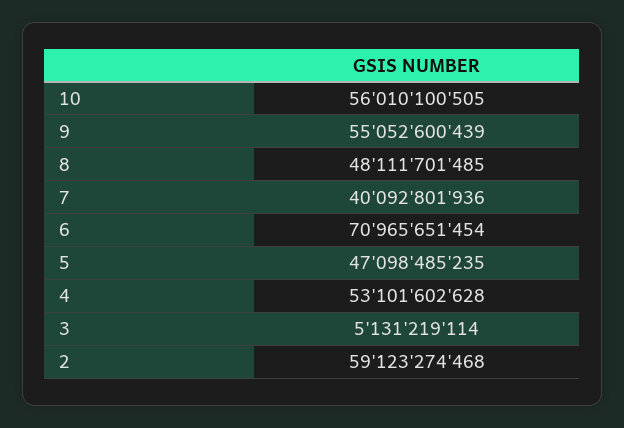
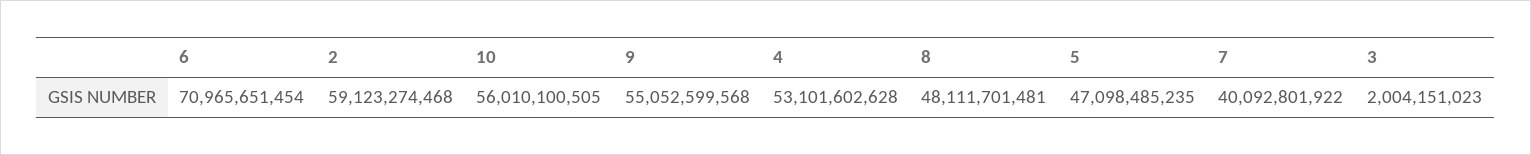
9: 55052600439 -> 55052599568
8: 48111701485 -> 48111701481
7: 40092801936 -> 40092801922
3: 5131219114 -> 2004151023

